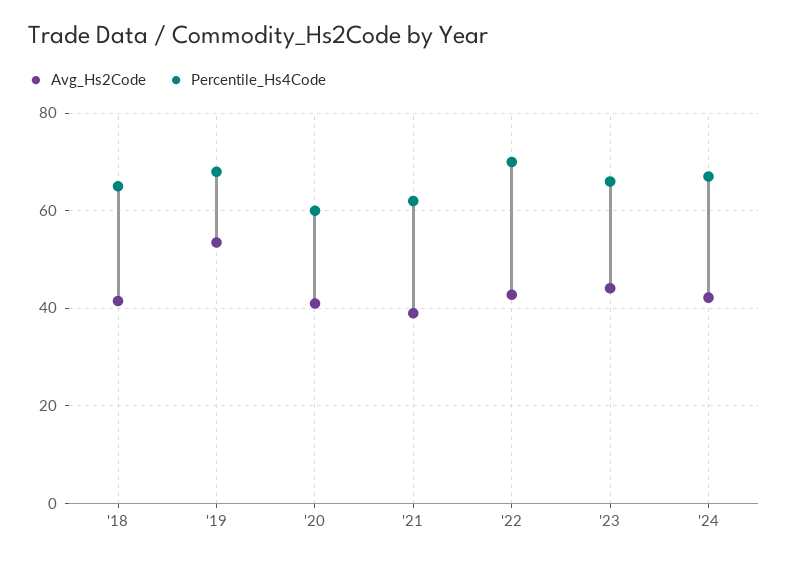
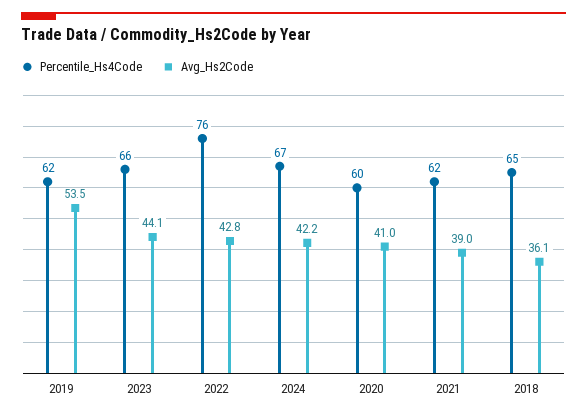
Avg_Hs2Code, '18: 42 -> 36.1
Percentile_Hs4Code, '19: 68 -> 62
Percentile_Hs4Code, '22: 70 -> 76

